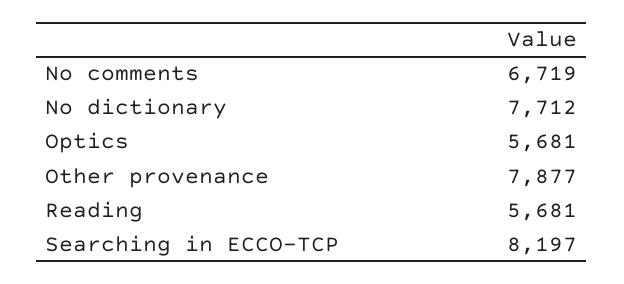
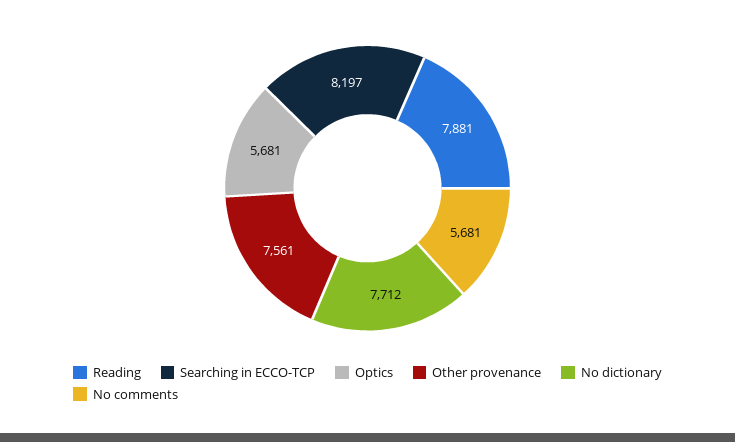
No comments: 6719 -> 5681
Other provenance: 7877 -> 7561
Reading: 5681 -> 7881

